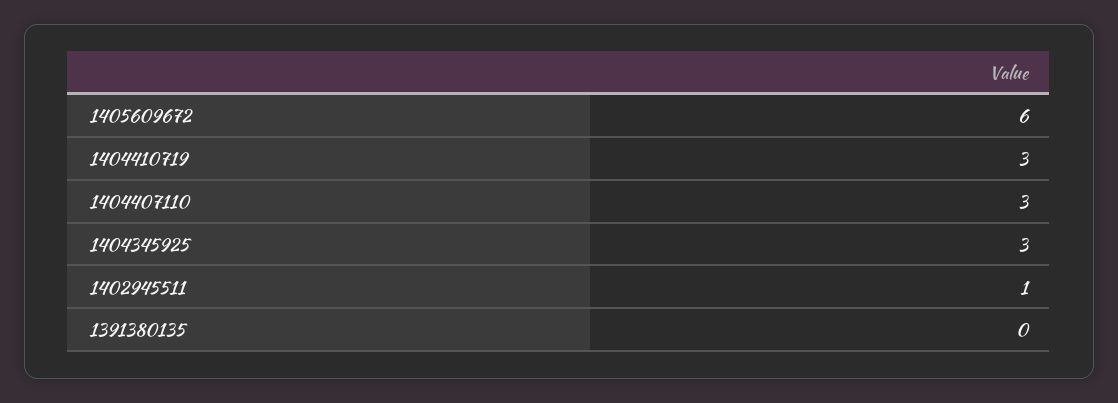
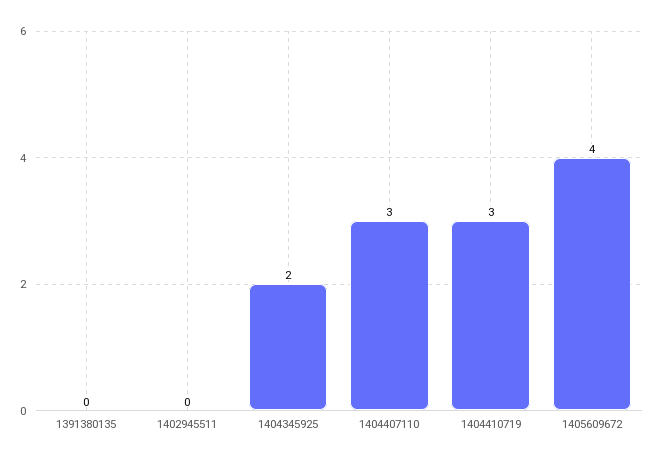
1405609672: 6 -> 4
1404345925: 3 -> 2
1402945511: 1 -> 0

